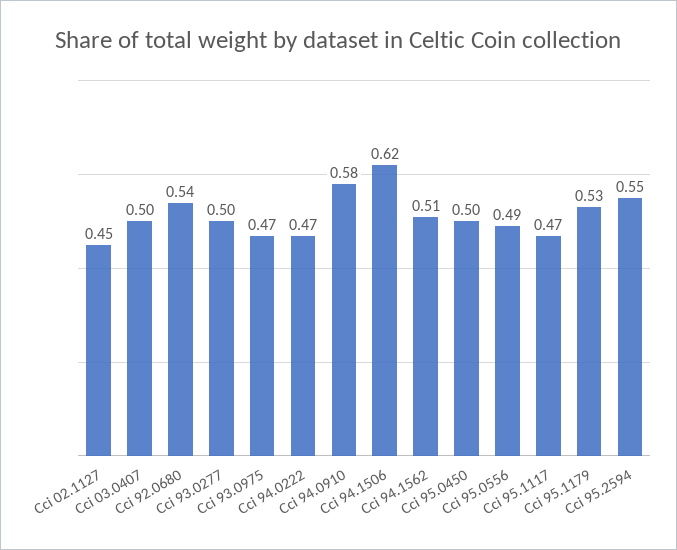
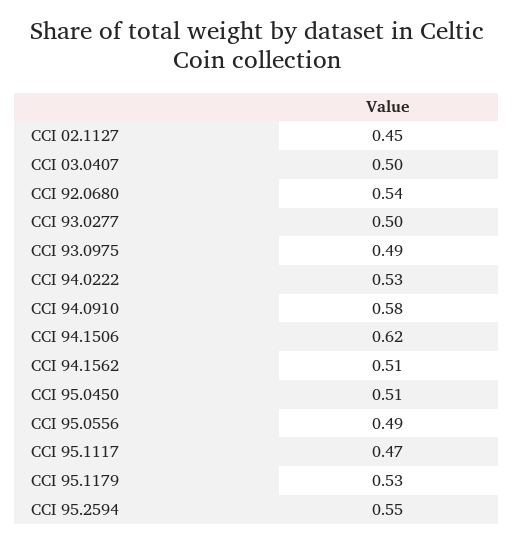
Cci 93.0975: 0.47 -> 0.49
Cci 94.0222: 0.47 -> 0.53
Cci 95.0450: 0.5 -> 0.51

